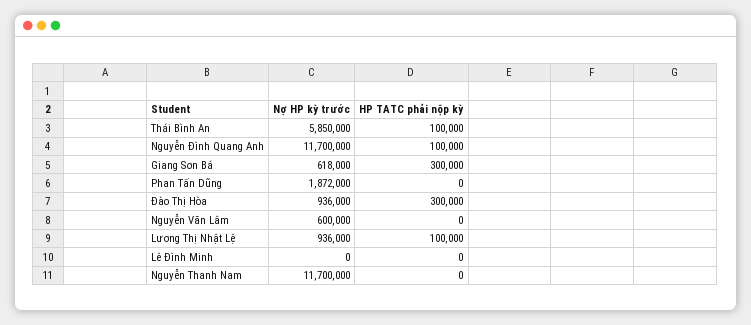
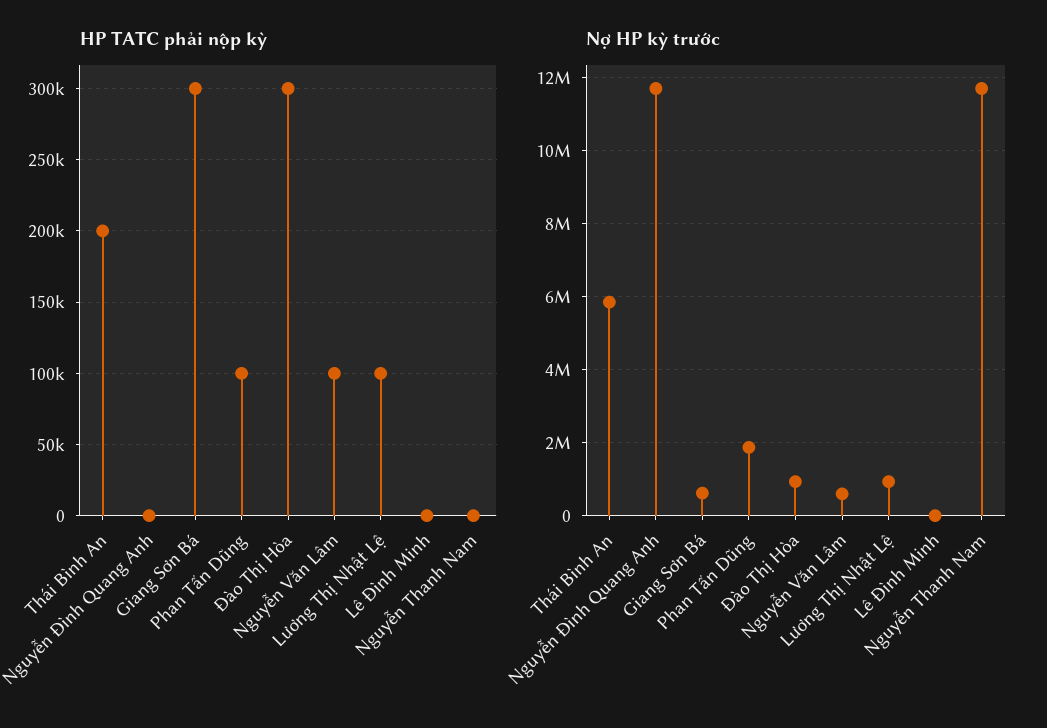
HP TATC phải nộp kỳ, Thái Bình An: 100000 -> 200000
HP TATC phải nộp kỳ, Nguyễn Đình Quang Anh: 100000 -> 0
HP TATC phải nộp kỳ, Phan Tấn Dũng: 0 -> 100000
HP TATC phải nộp kỳ, Nguyễn Văn Lâm: 0 -> 100000

